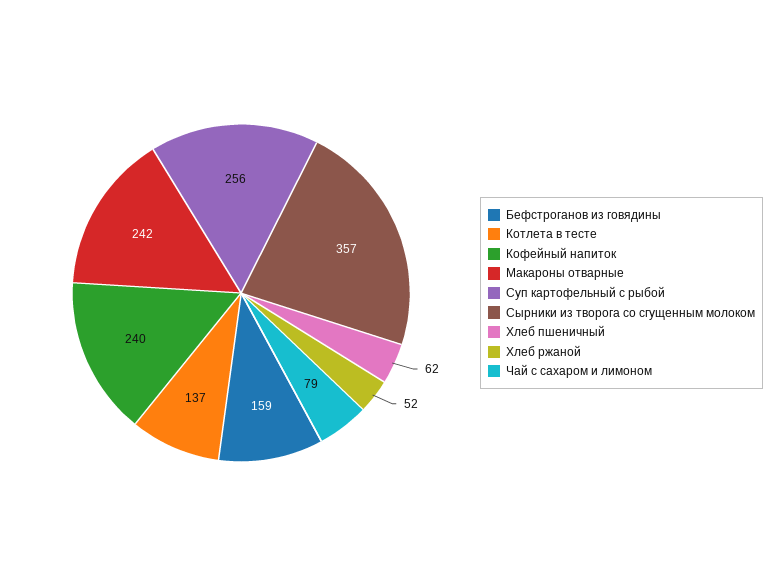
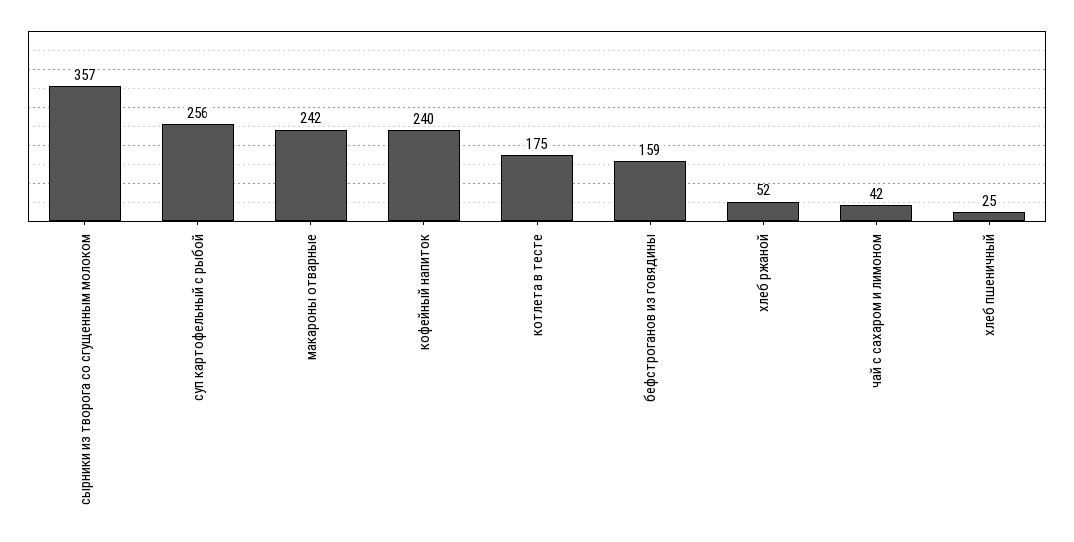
Котлета в тесте: 137 -> 175
Хлеб пшеничный: 62 -> 25
Чай с сахаром и лимоном: 79 -> 42

